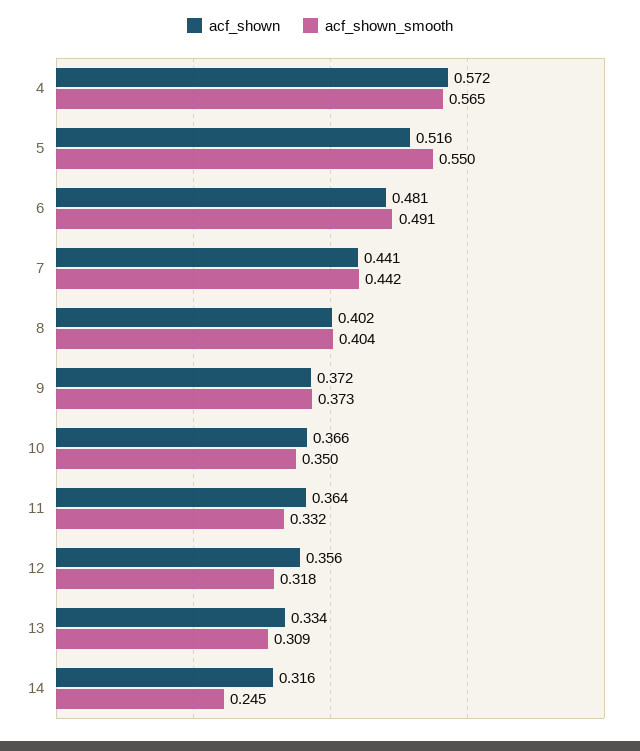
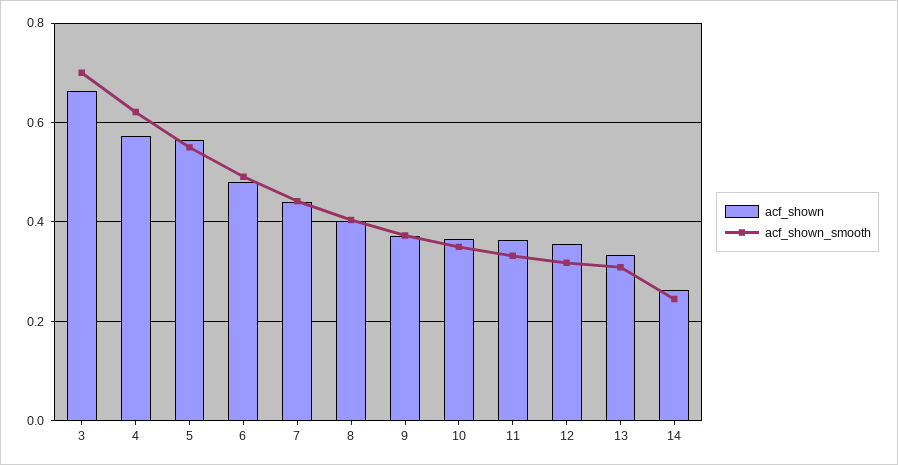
acf_shown_smooth, 4: 0.565 -> 0.62
acf_shown, 5: 0.516 -> 0.56
acf_shown, 14: 0.316 -> 0.26
acf_shown, 3: none -> 0.66
acf_shown_smooth, 3: none -> 0.7

